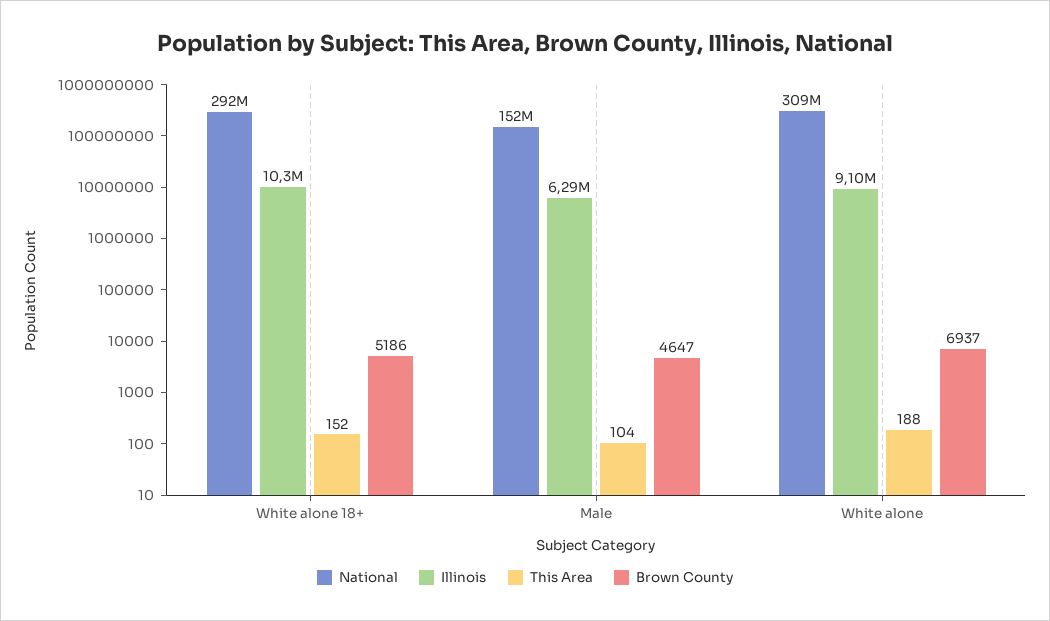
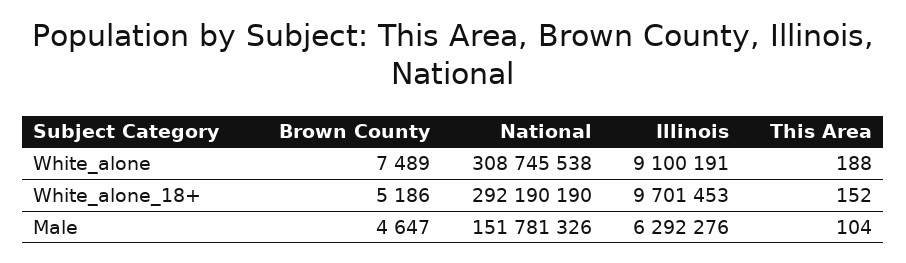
Illinois, White alone 18+: 10300000 -> 9701453
Brown County, White alone: 6937 -> 7489

